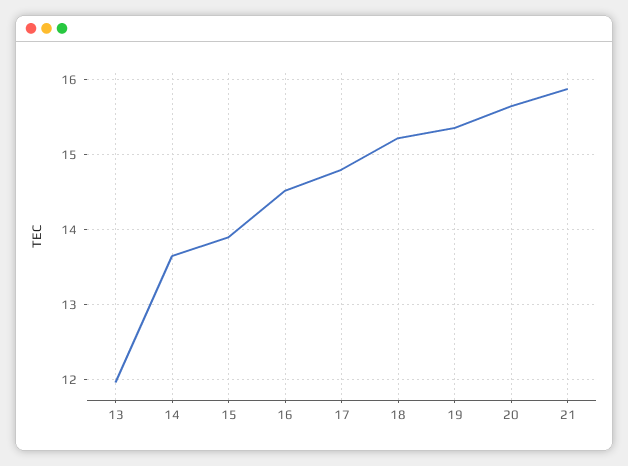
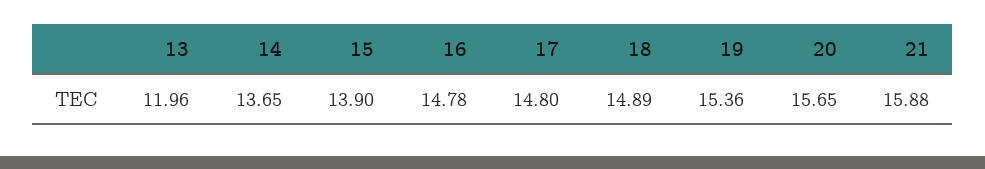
16: 14.5 -> 14.78
18: 15.2 -> 14.89

